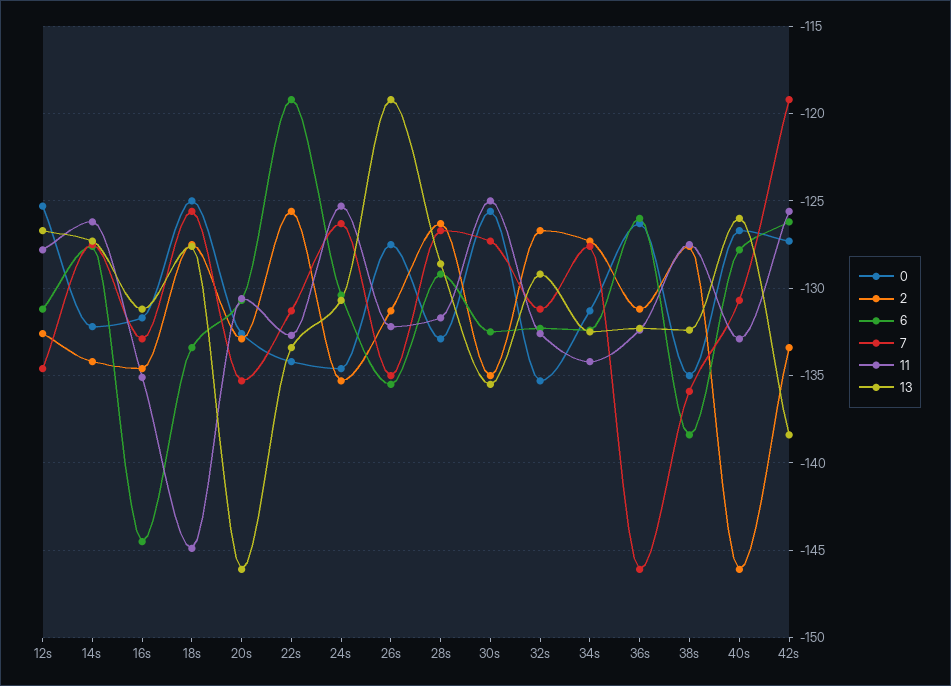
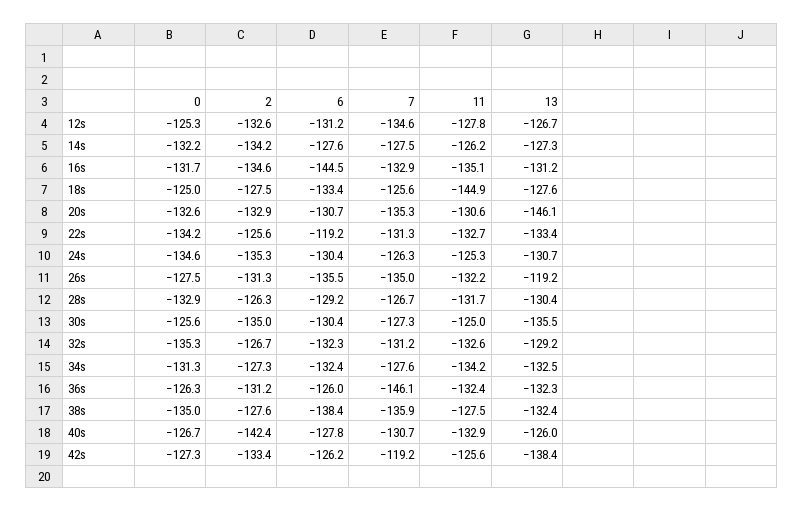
13, 28s: -128.5 -> -130.4
6, 30s: -132.5 -> -130.4
2, 40s: -146 -> -142.4

